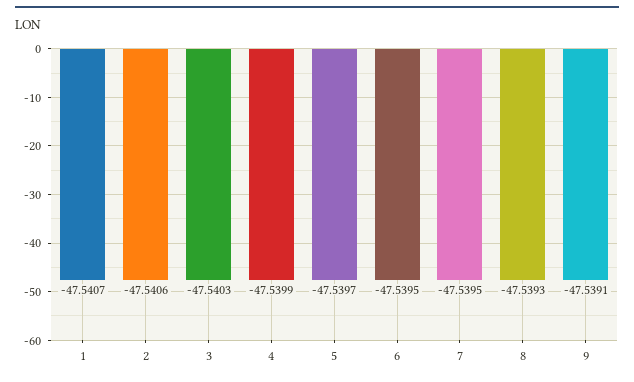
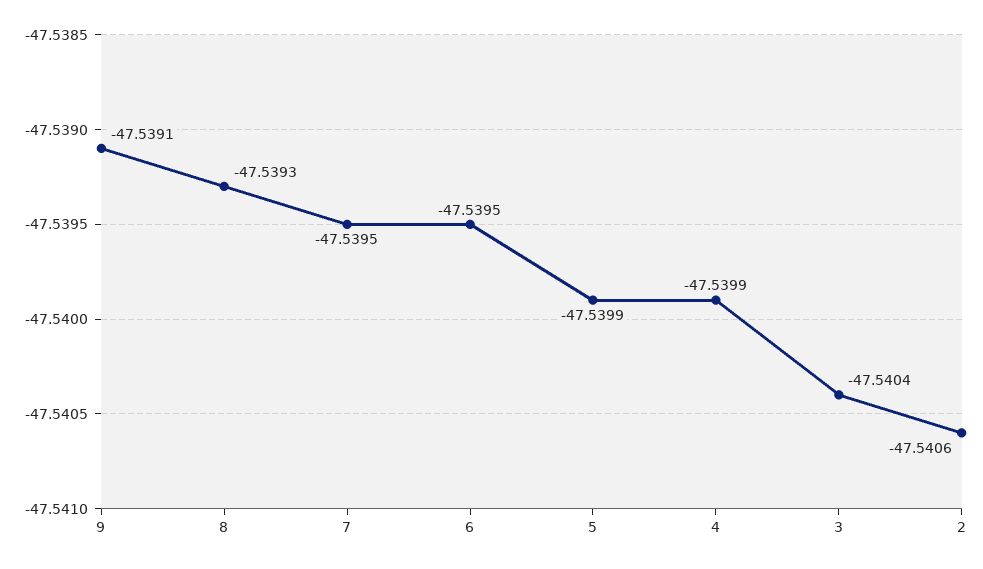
1: -47.5407 -> none
3: -47.5403 -> -47.5404
5: -47.5397 -> -47.5399

